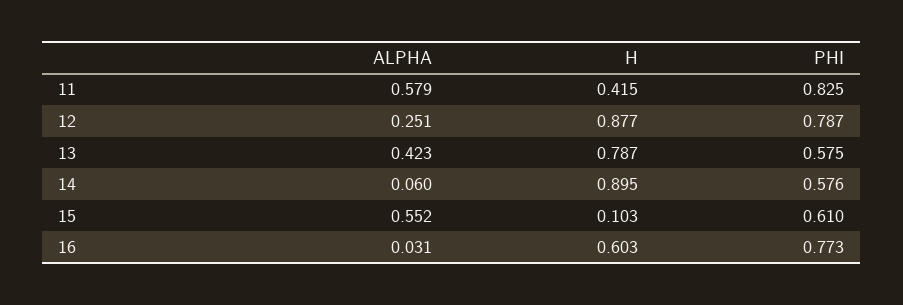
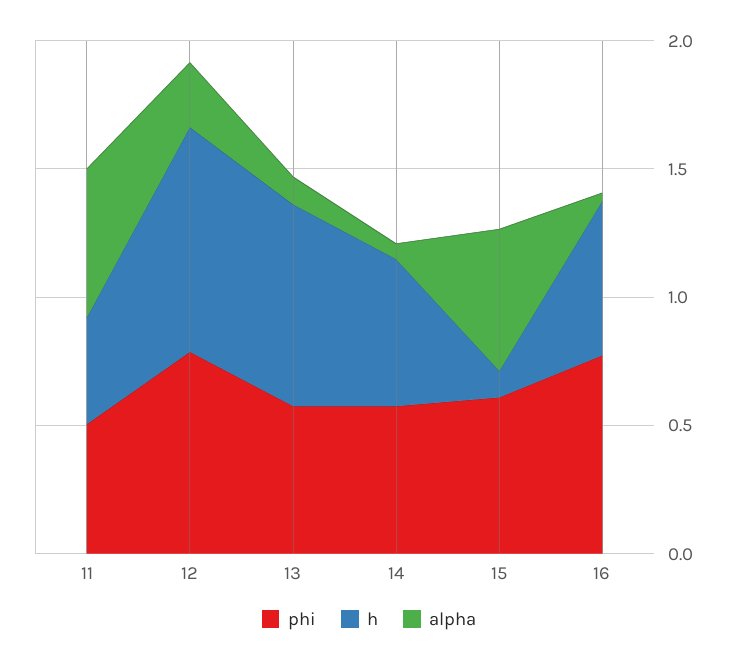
PHI, 11: 0.825 -> 0.5
ALPHA, 13: 0.423 -> 0.1
H, 14: 0.895 -> 0.6

